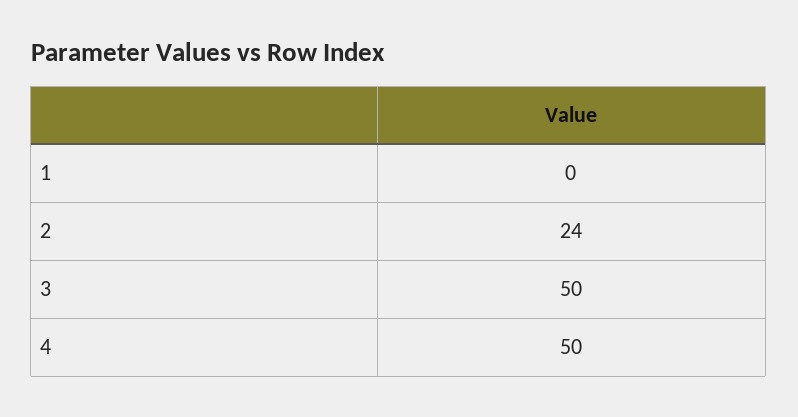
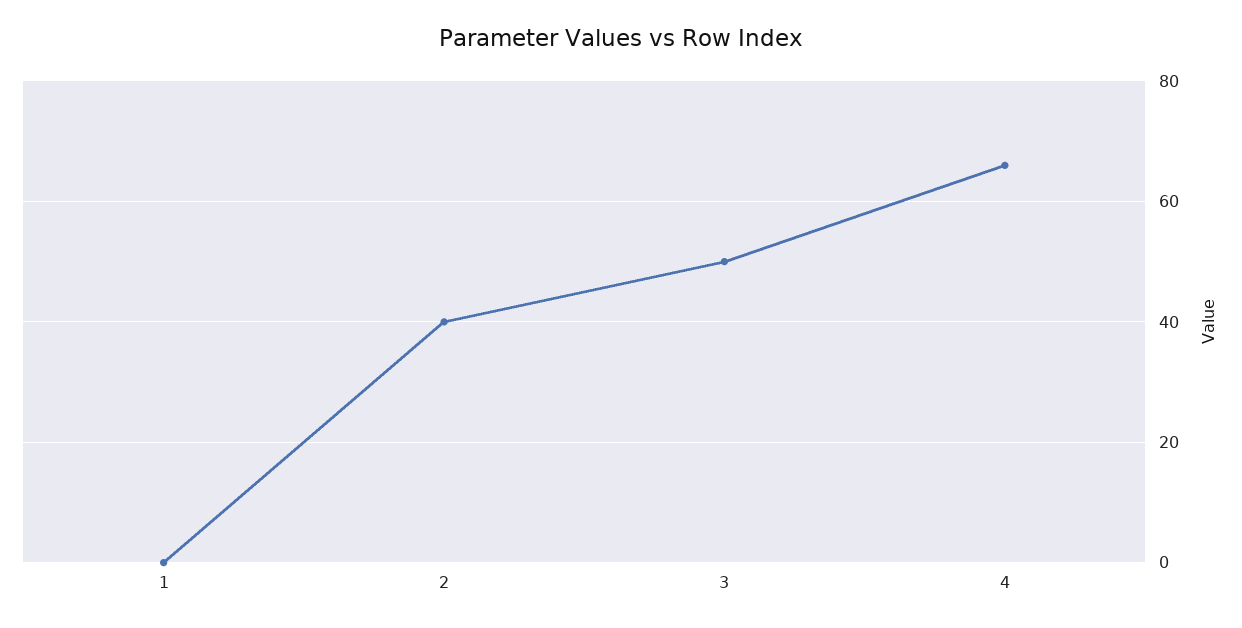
2: 24 -> 40
4: 50 -> 65

